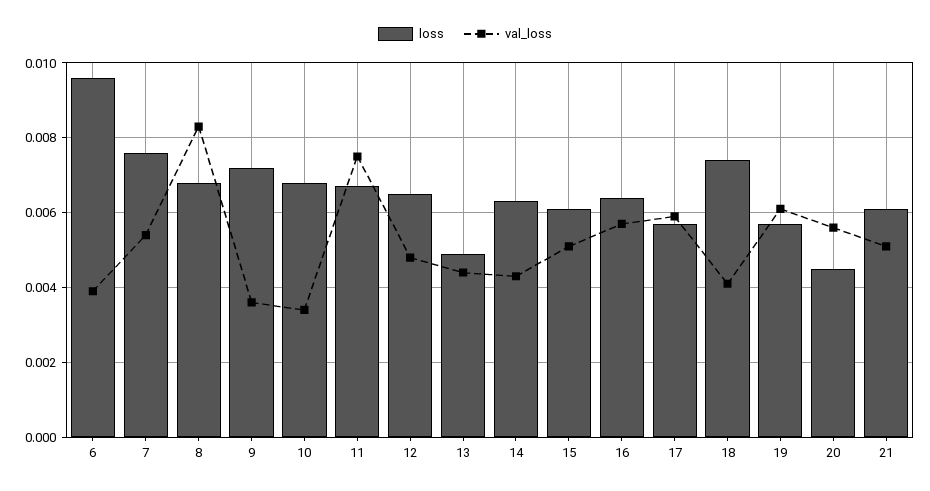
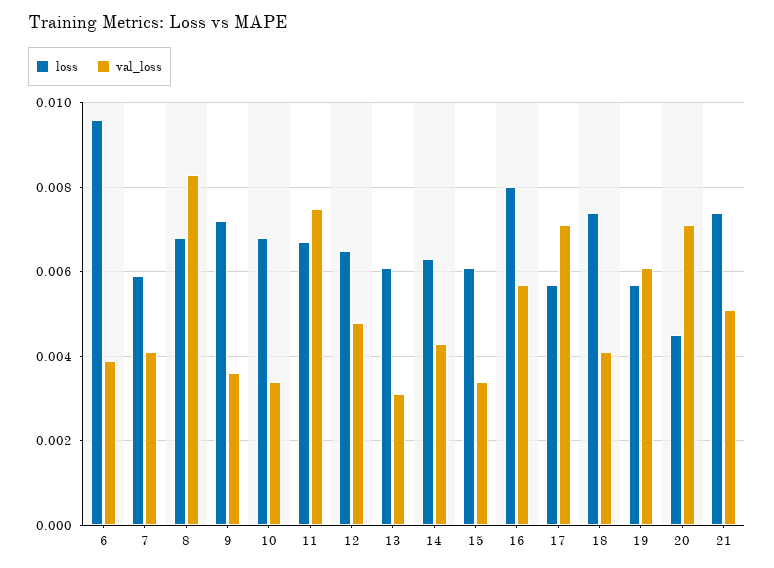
loss, 7: 0.0075 -> 0.006
val_loss, 7: 0.0055 -> 0.004
loss, 13: 0.005 -> 0.006
val_loss, 13: 0.0045 -> 0.003
val_loss, 15: 0.005 -> 0.0035
loss, 16: 0.0065 -> 0.008
val_loss, 17: 0.006 -> 0.007
val_loss, 20: 0.0055 -> 0.007
loss, 21: 0.006 -> 0.0075

